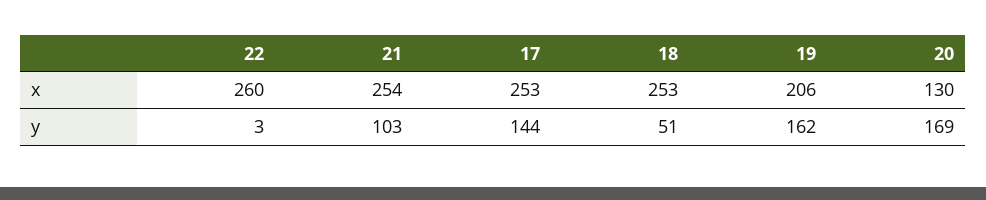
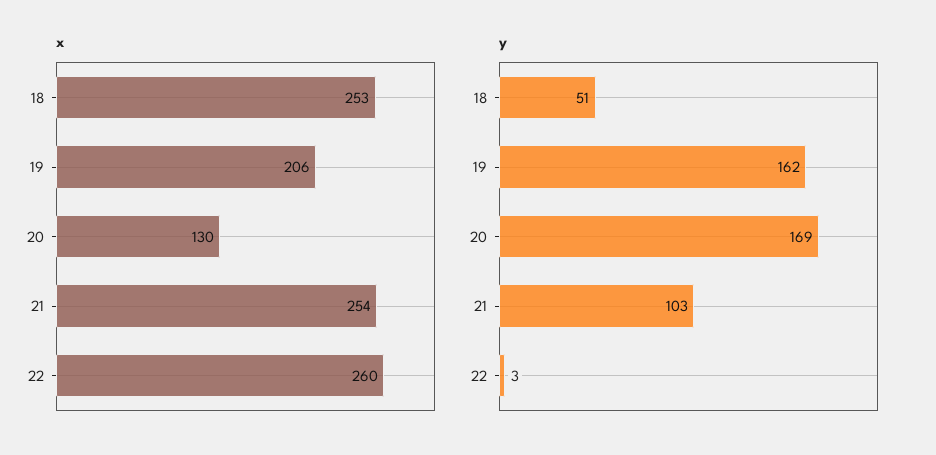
x, 17: 253 -> none
y, 17: 144 -> none

